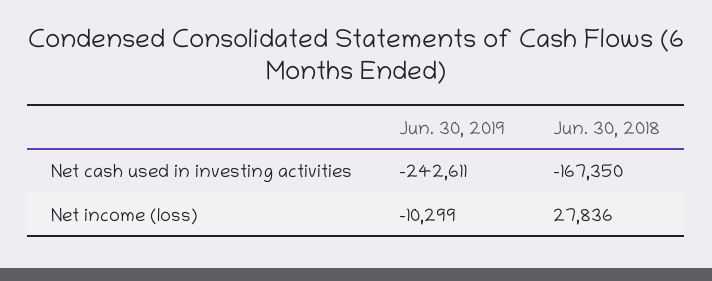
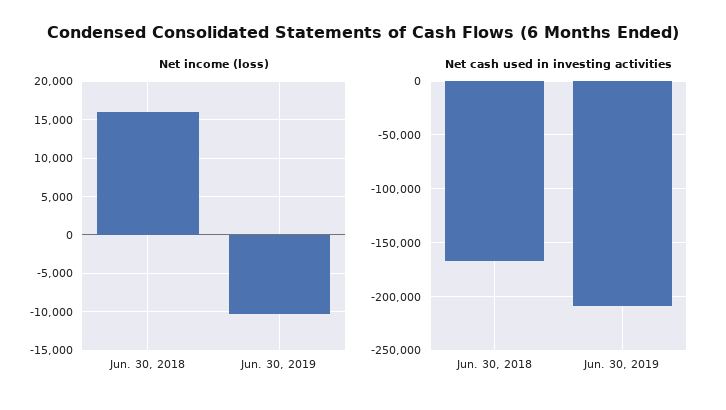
Net cash used in investing activities, Jun. 30, 2019: -242611 -> -210000
Net income (loss), Jun. 30, 2018: 27836 -> 16000

